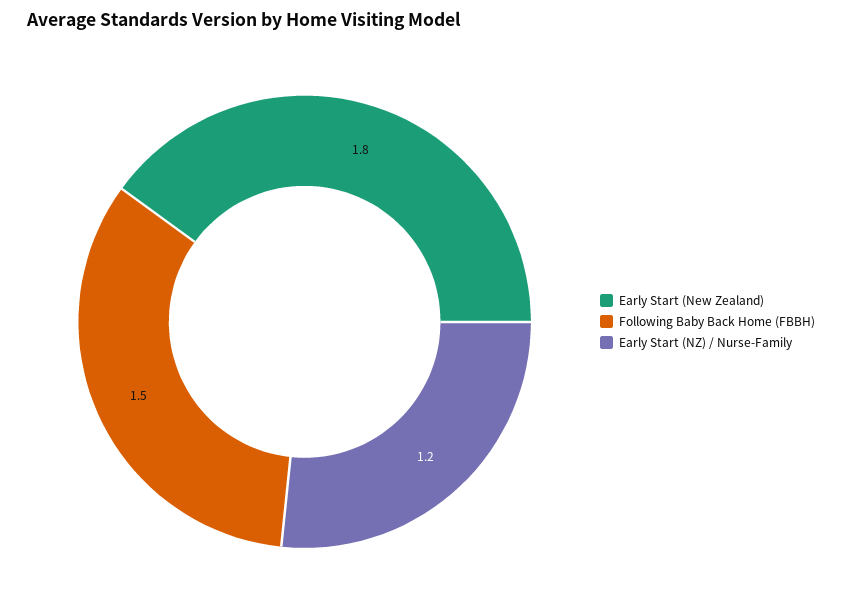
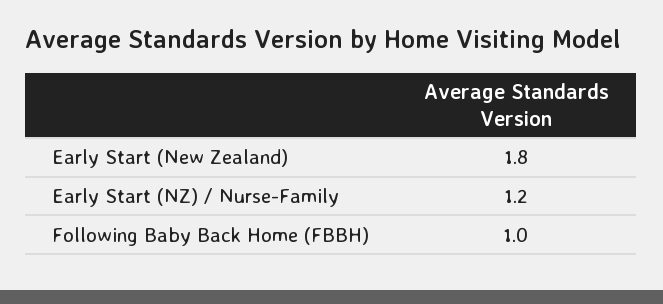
Following Baby Back Home (FBBH): 1.5 -> 1

